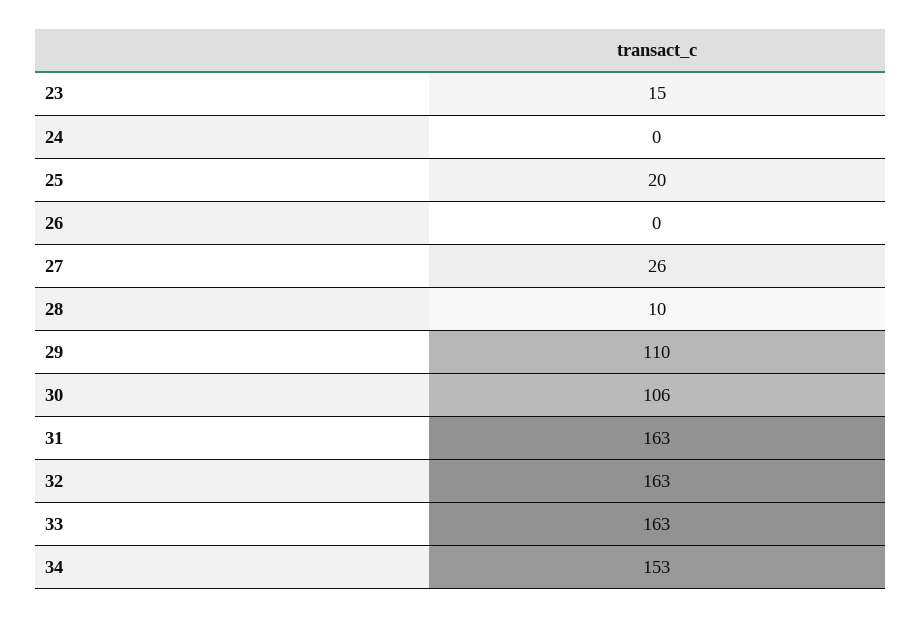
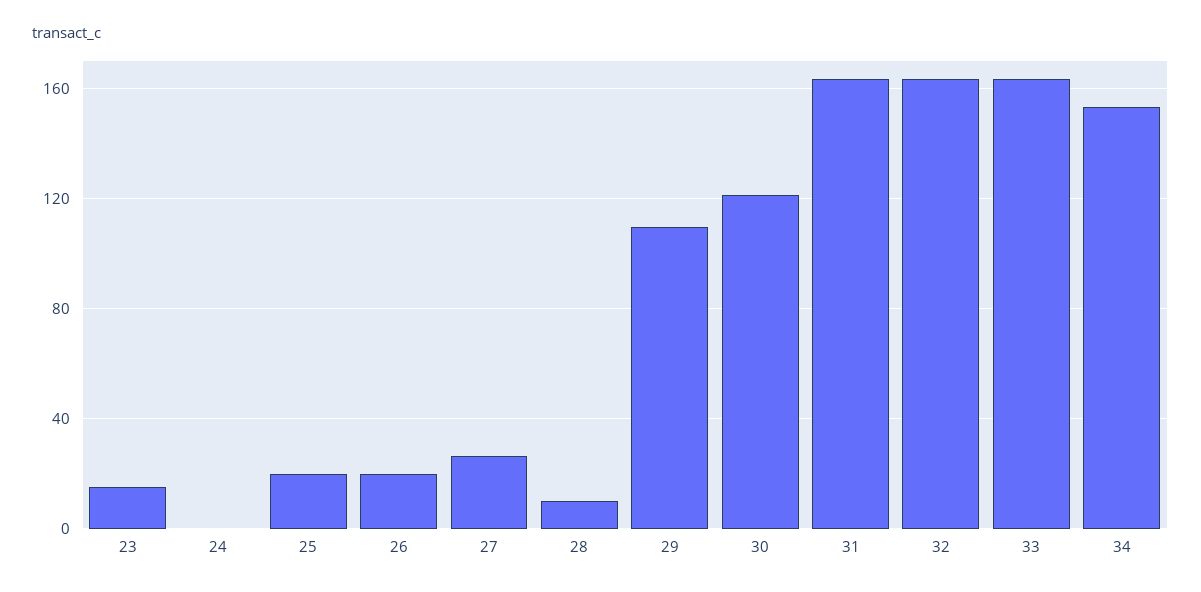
26: 0 -> 20
30: 106 -> 120

